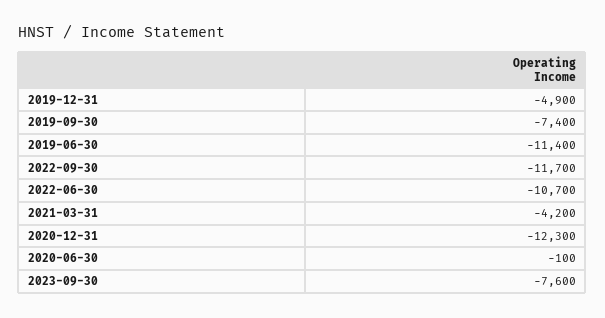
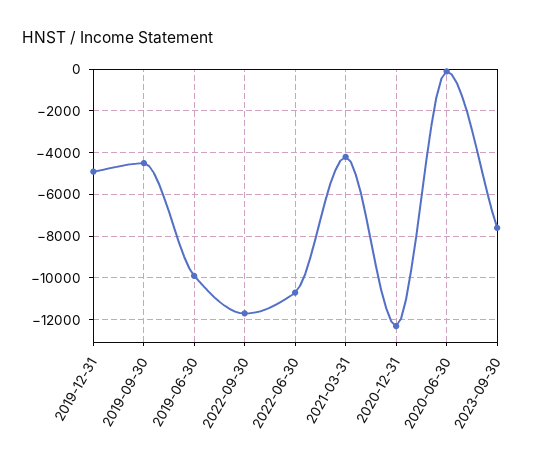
2019-09-30: -7400 -> -4500
2019-06-30: -11400 -> -10000

